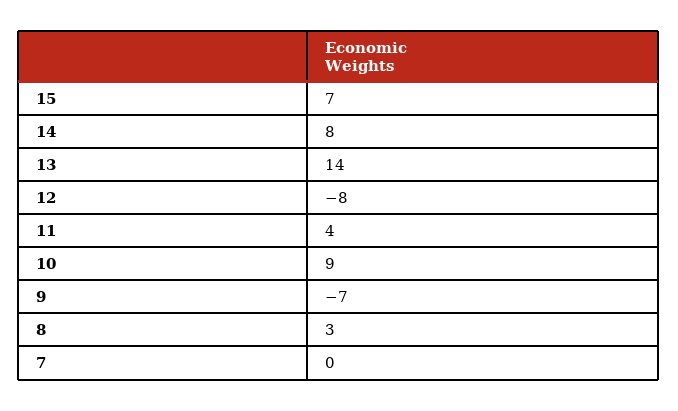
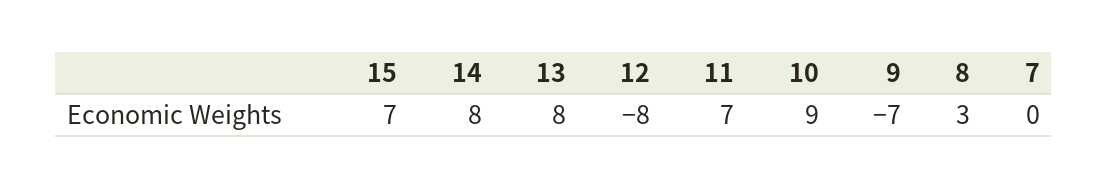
13: 14 -> 8
11: 4 -> 7

